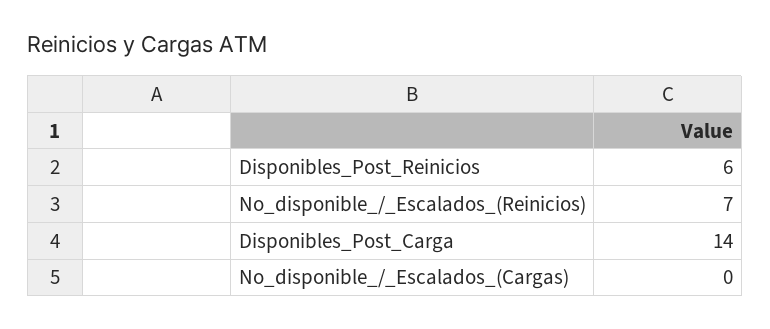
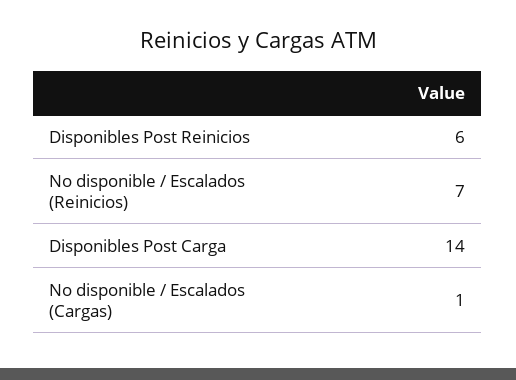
No_disponible_/_Escalados_(Cargas): 0 -> 1

